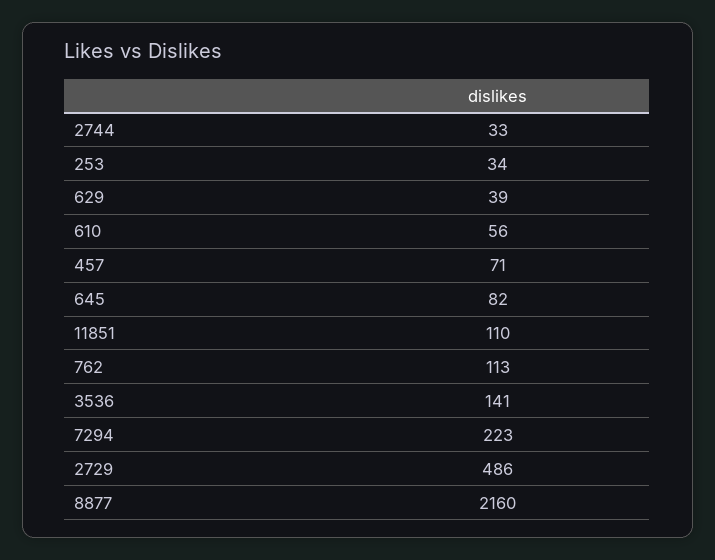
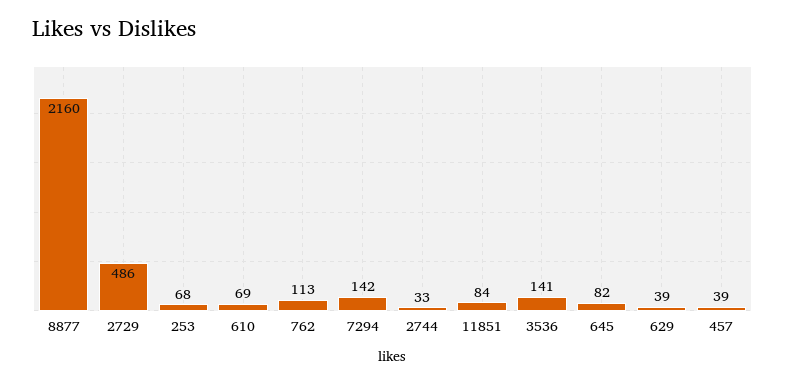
253: 34 -> 68
610: 56 -> 69
457: 71 -> 39
11851: 110 -> 84
7294: 223 -> 142

